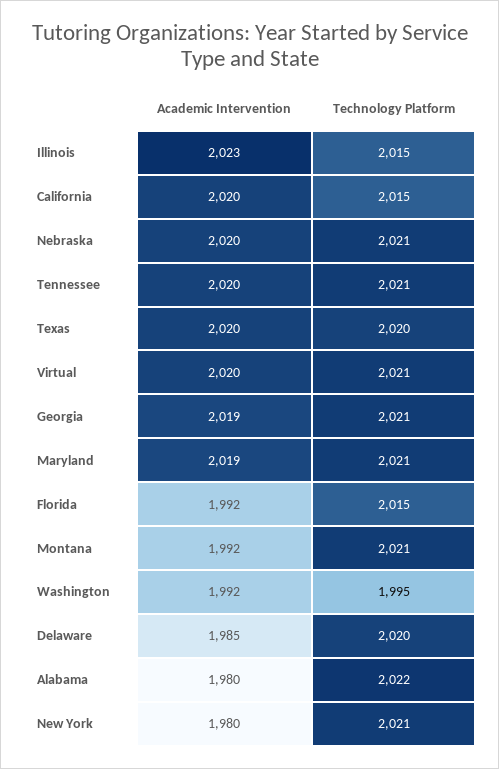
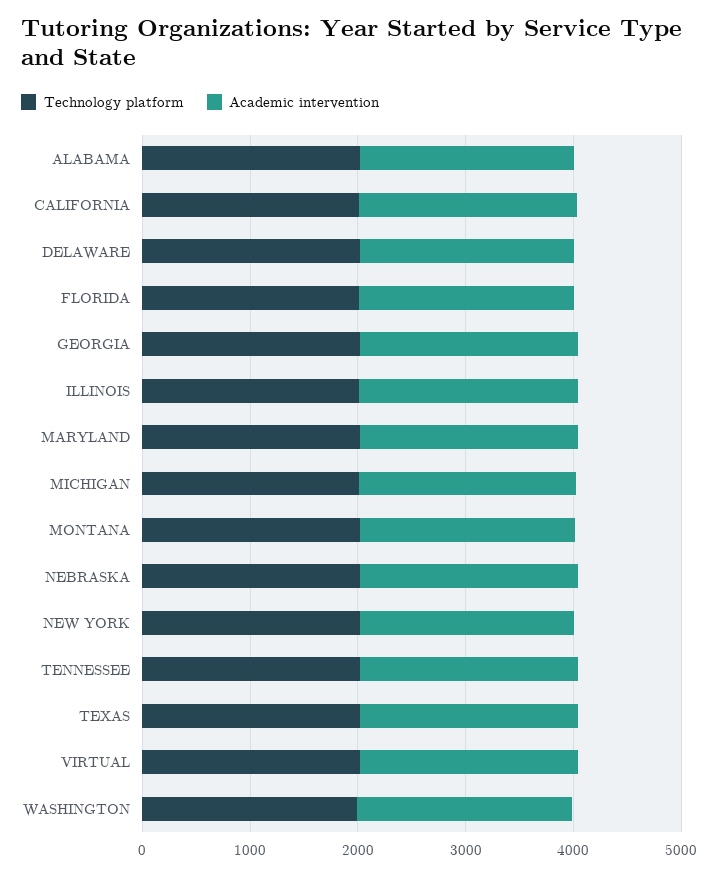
Technology Platform, MICHIGAN: none -> 2000
Academic Intervention, MICHIGAN: none -> 2000

